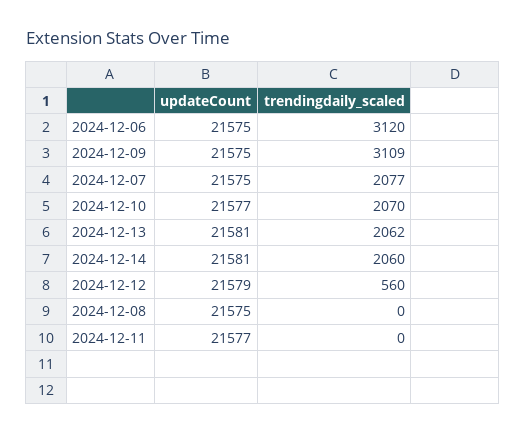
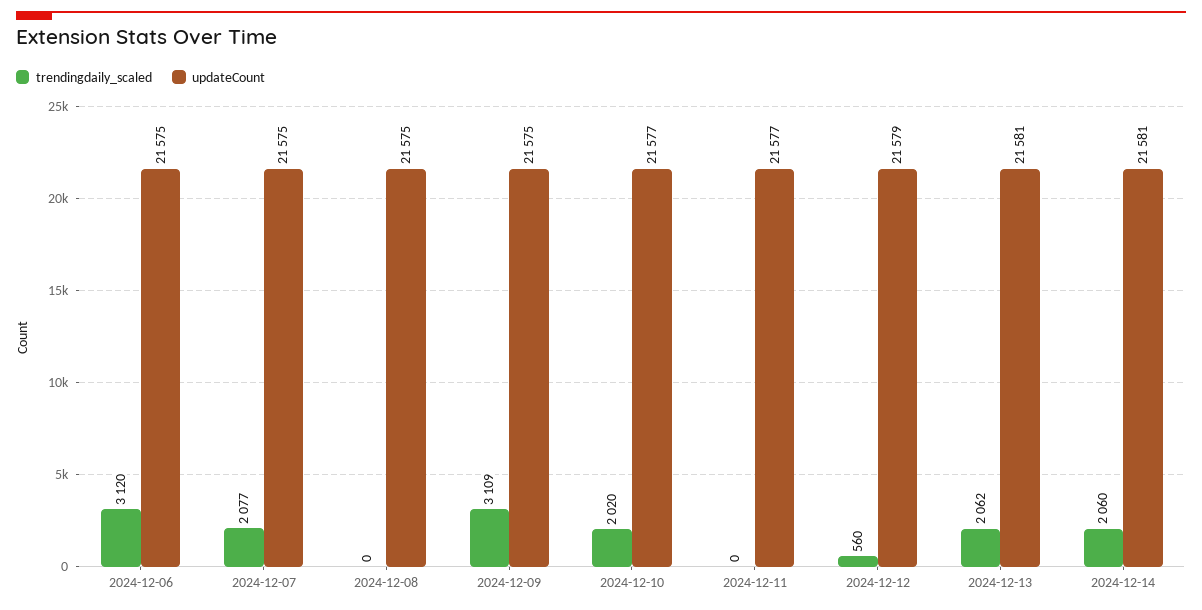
trendingdaily_scaled, 2024-12-10: 2070 -> 2020

